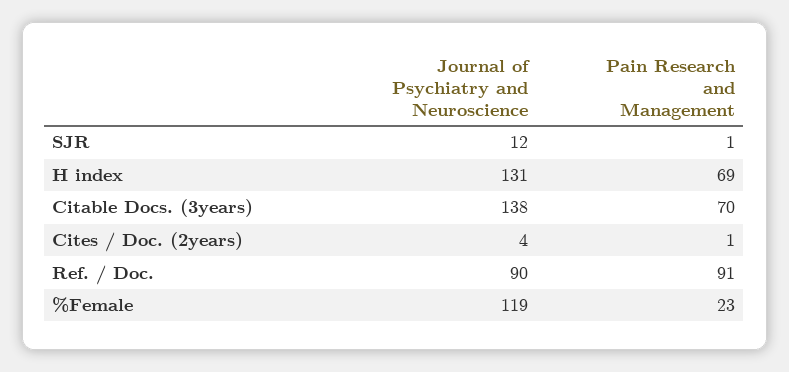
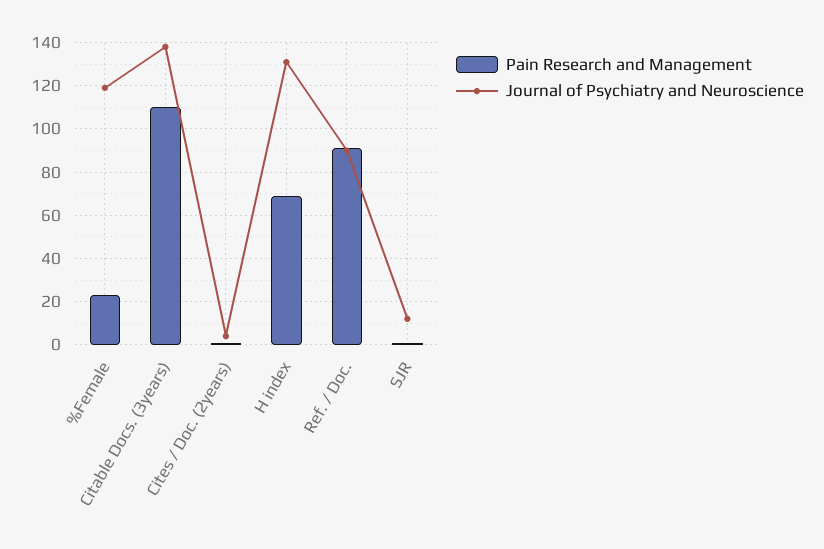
Pain Research and Management, Citable Docs. (3years): 70 -> 110

